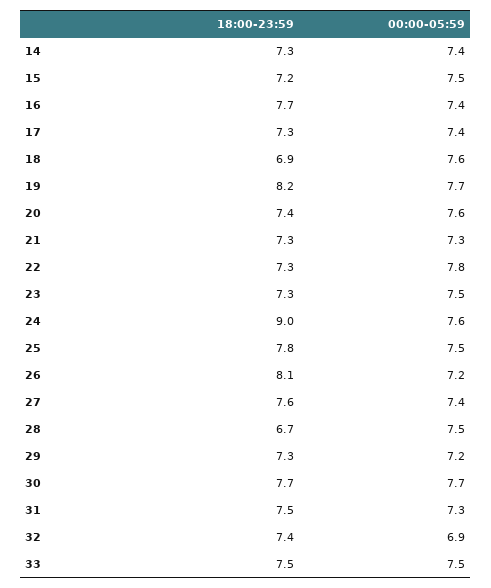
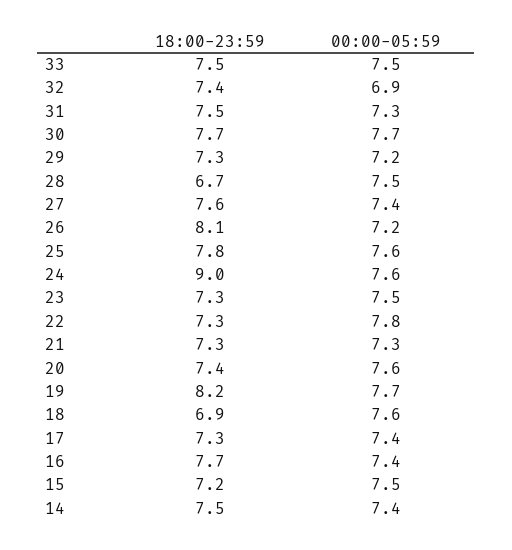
18:00-23:59, 14: 7.3 -> 7.5
00:00-05:59, 25: 7.5 -> 7.6

